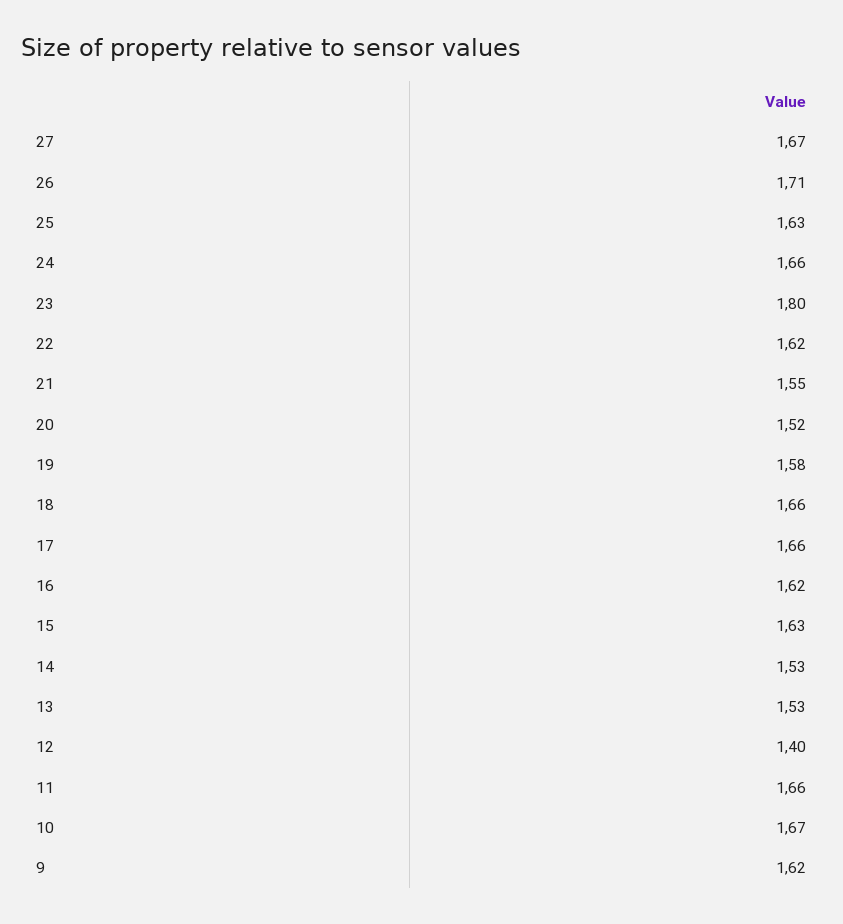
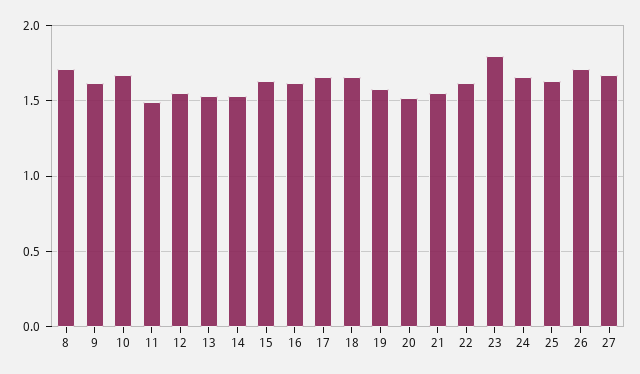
12: 1.4 -> 1.55
11: 1.66 -> 1.5
8: none -> 1.7

